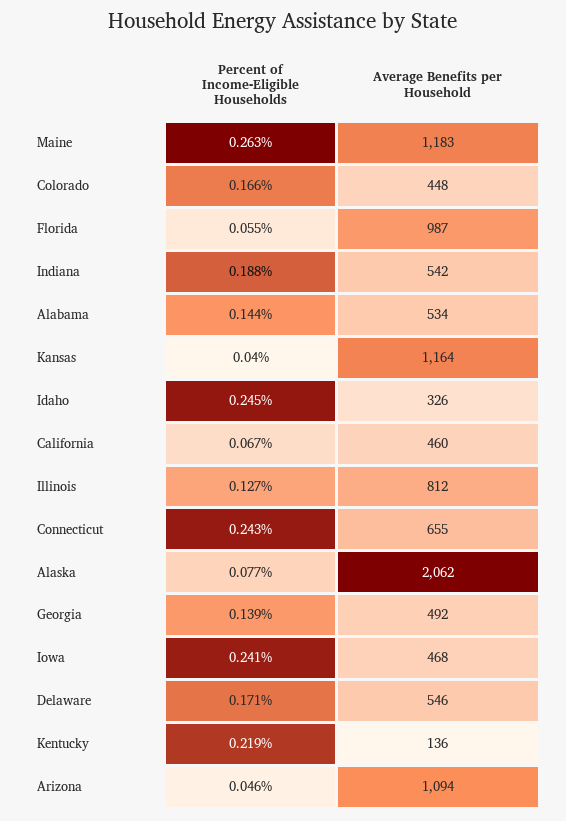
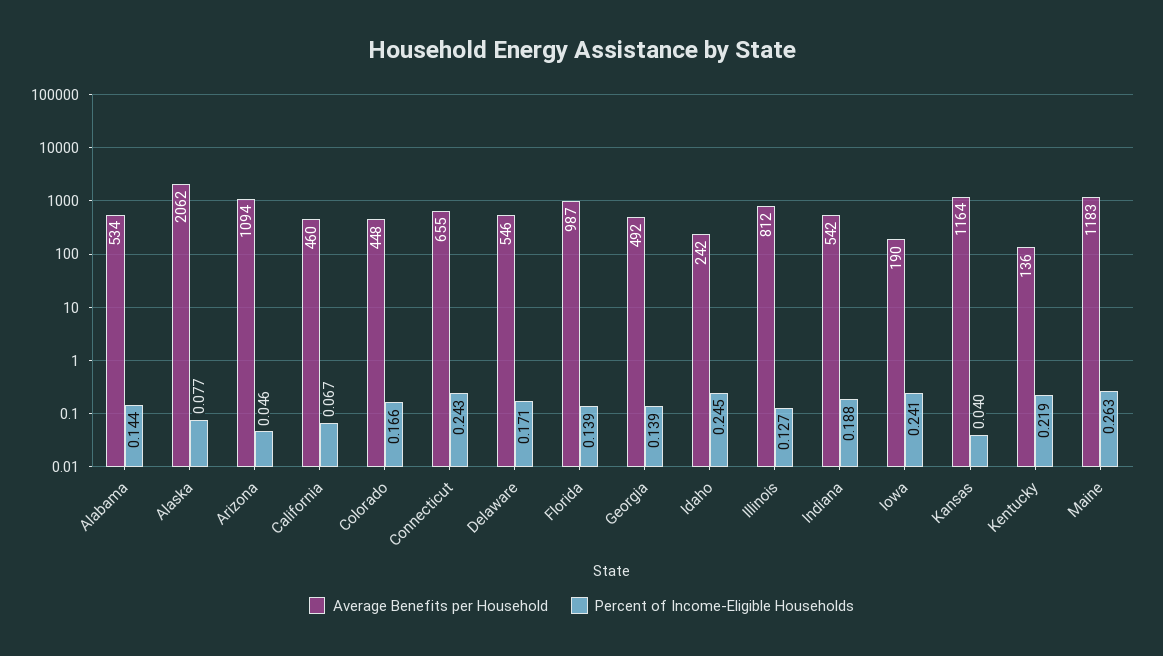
Percent of Income-Eligible Households, Florida: 0.055 -> 0.139
Average Benefits per Household, Idaho: 326 -> 242
Average Benefits per Household, Iowa: 468 -> 190

